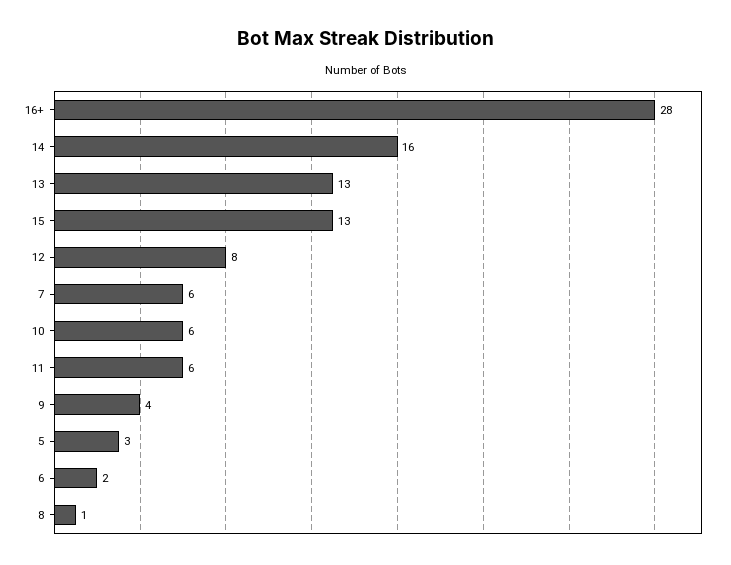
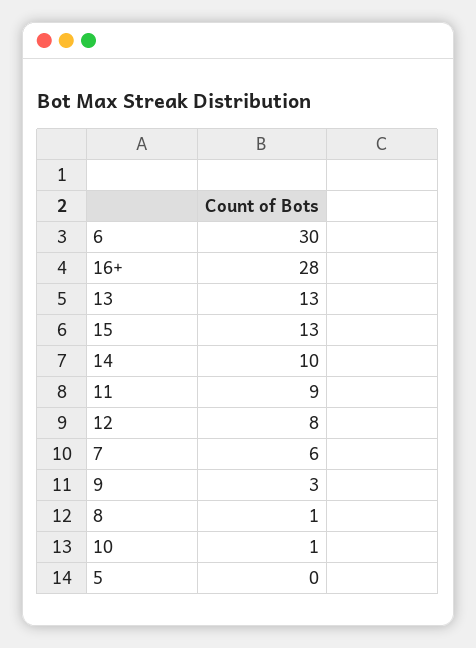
14: 16 -> 10
10: 6 -> 1
11: 6 -> 9
9: 4 -> 3
5: 3 -> 0
6: 2 -> 30

